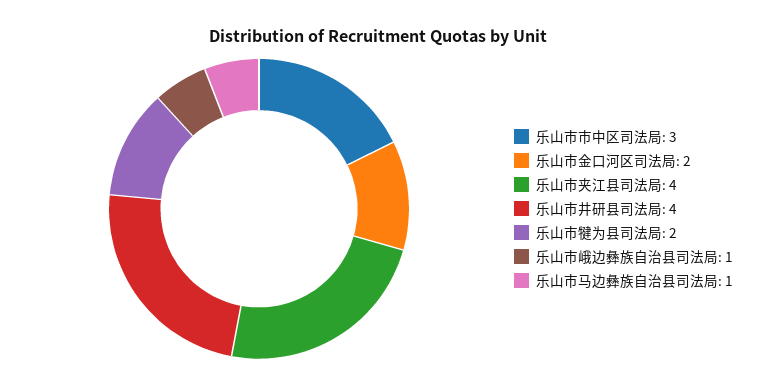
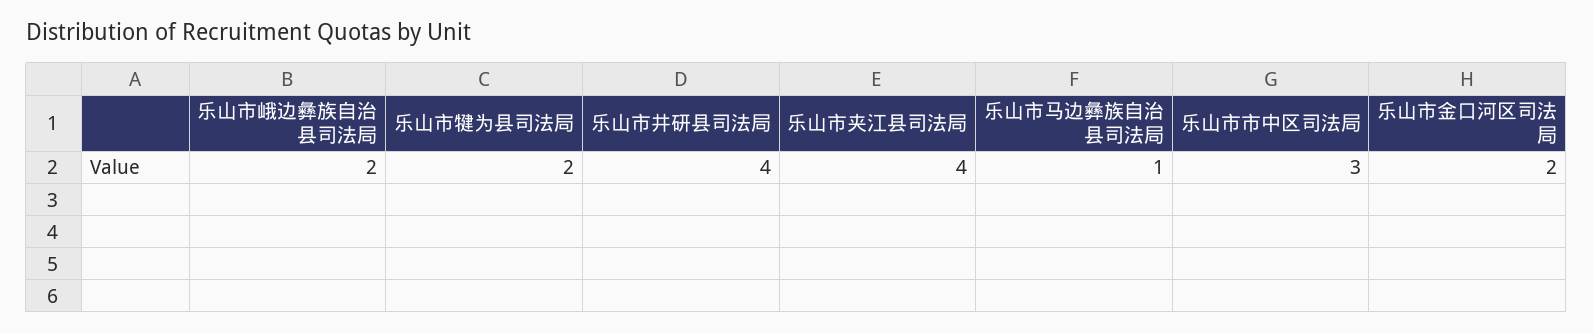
乐山市峨边彝族自治县司法局: 1 -> 2

